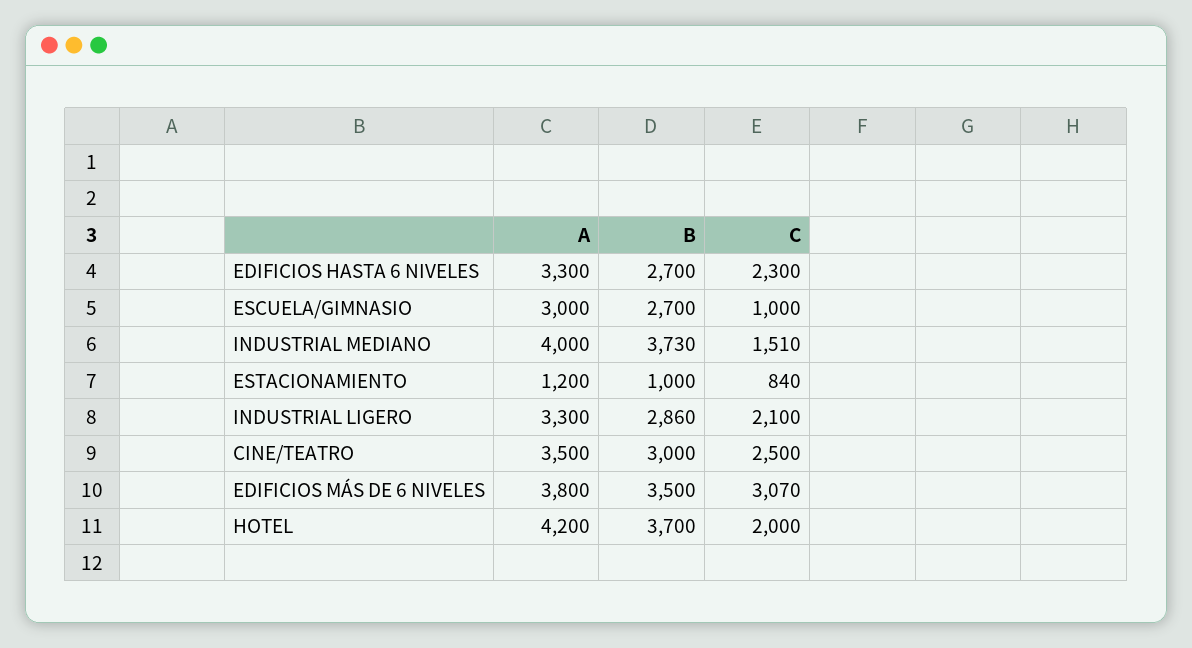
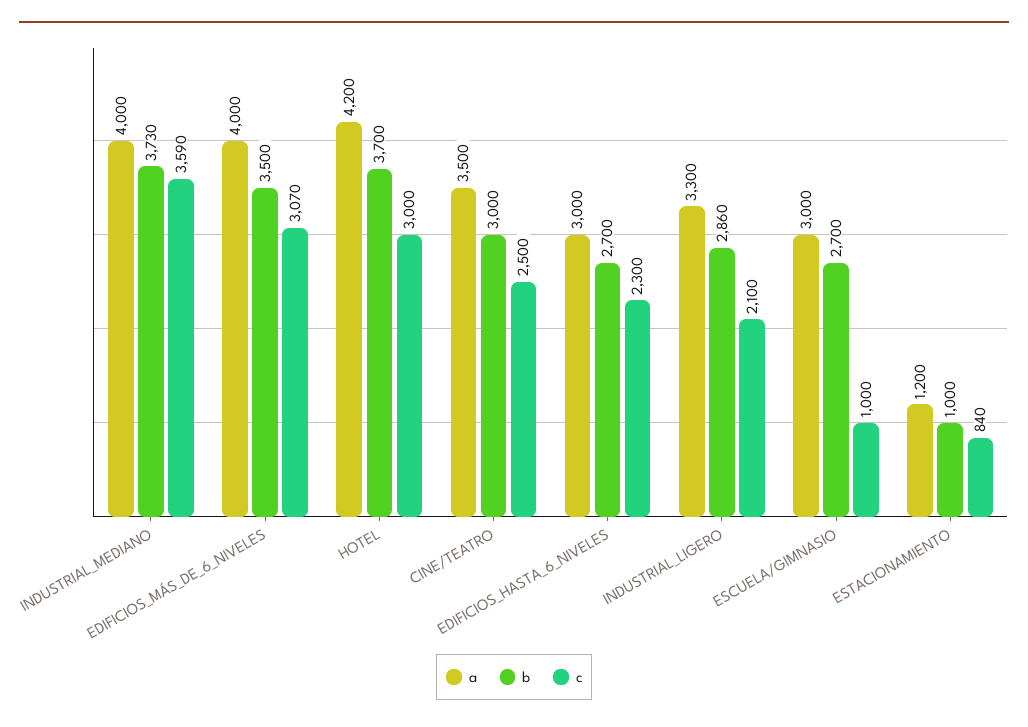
A, EDIFICIOS HASTA 6 NIVELES: 3300 -> 3000
C, INDUSTRIAL MEDIANO: 1510 -> 3590
A, EDIFICIOS MÁS DE 6 NIVELES: 3800 -> 4000
C, HOTEL: 2000 -> 3000

